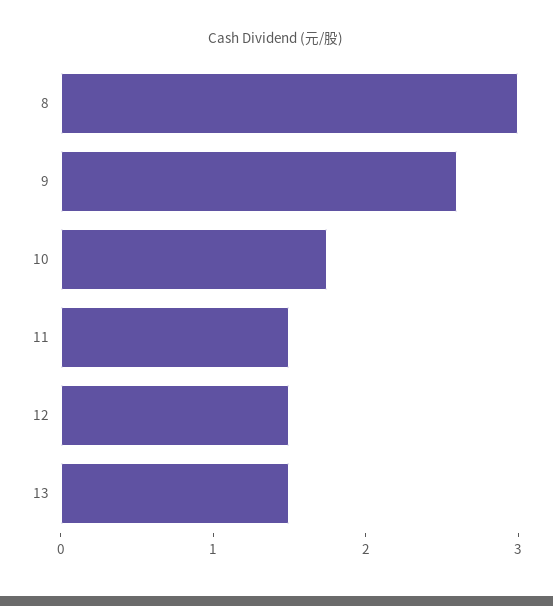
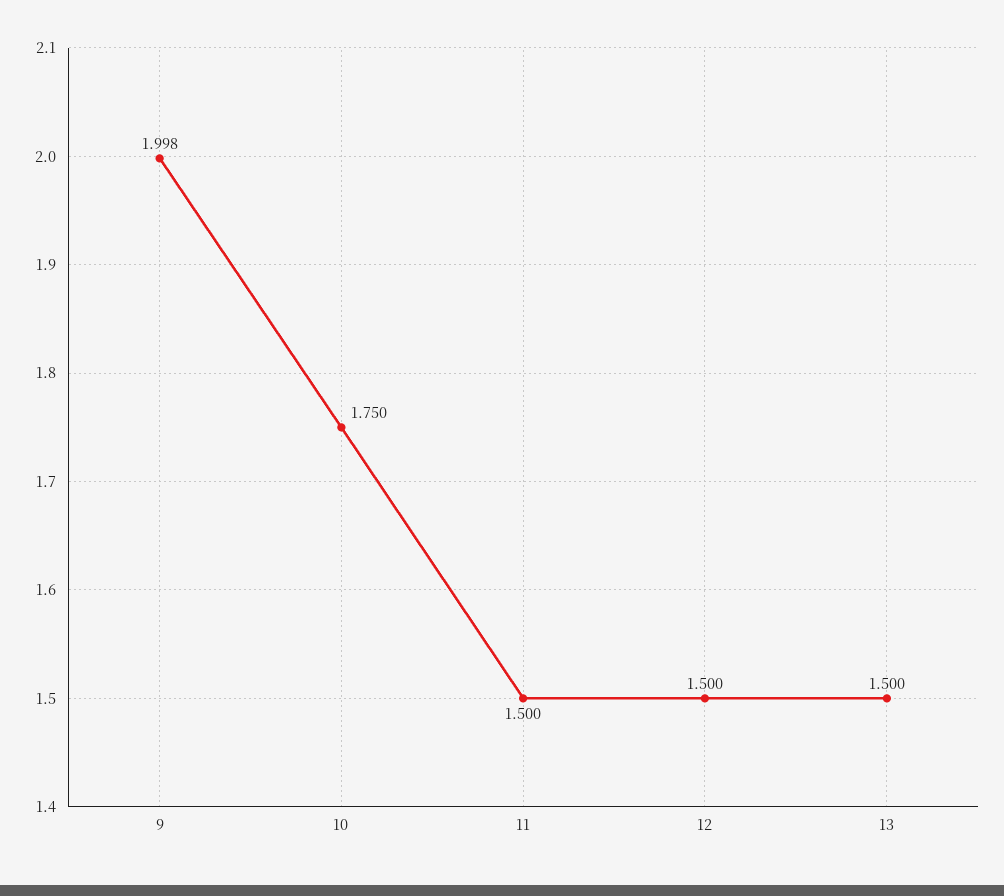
8: 3 -> none
9: 2.6 -> 1.998

